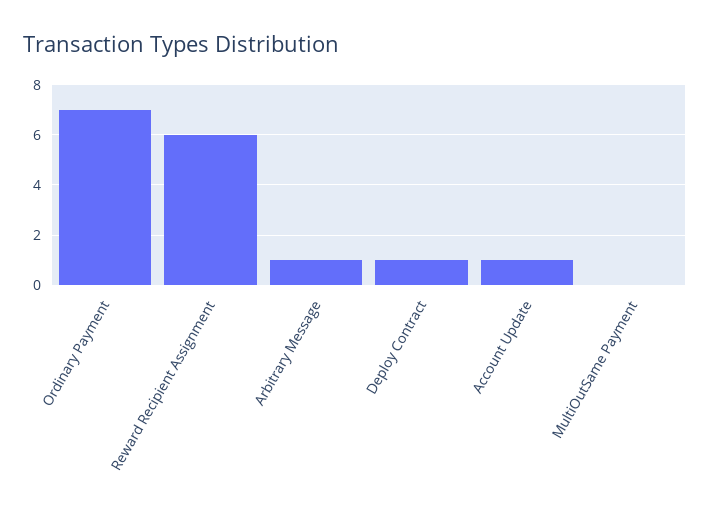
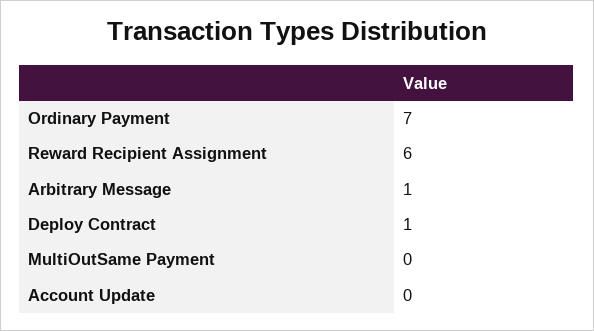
Account Update: 1 -> 0

